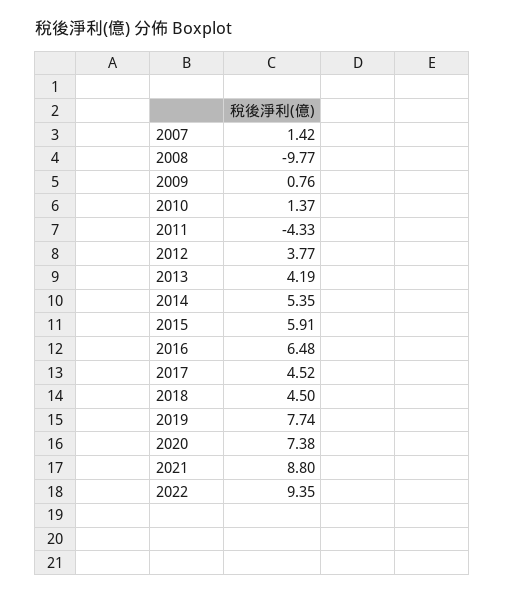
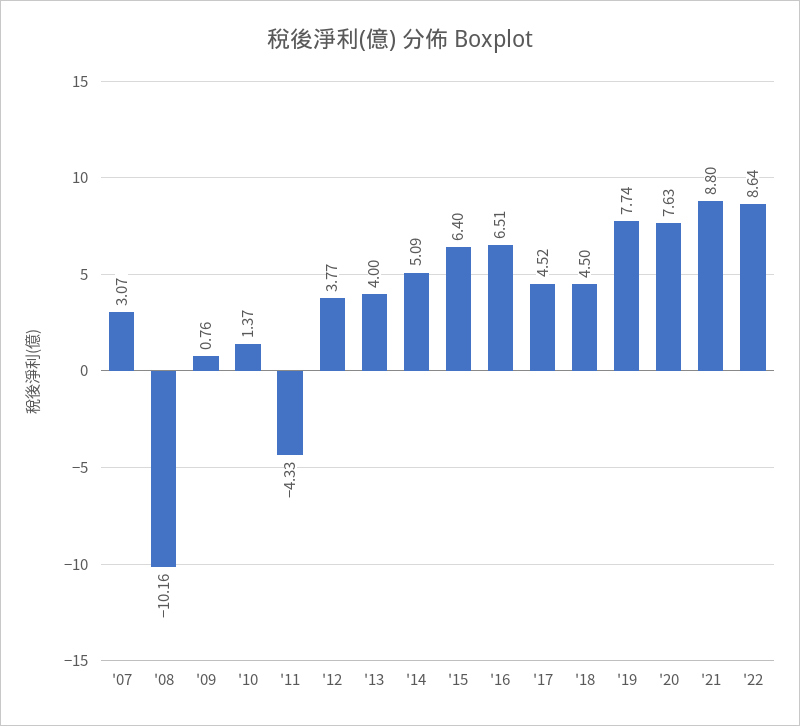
2007: 1.42 -> 3.07
2008: -9.77 -> -10.16
2013: 4.19 -> 4
2014: 5.35 -> 5.09
2015: 5.91 -> 6.4
2016: 6.48 -> 6.51
2020: 7.38 -> 7.63
2022: 9.35 -> 8.64

